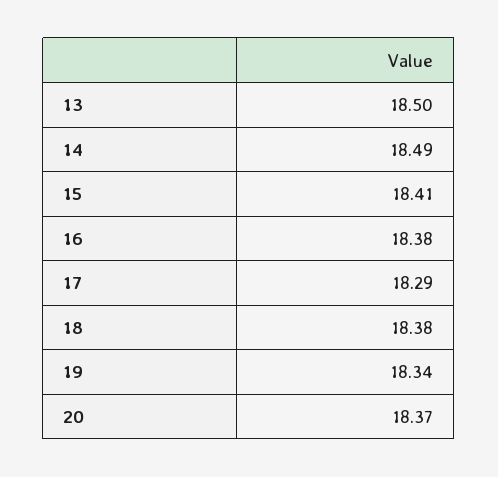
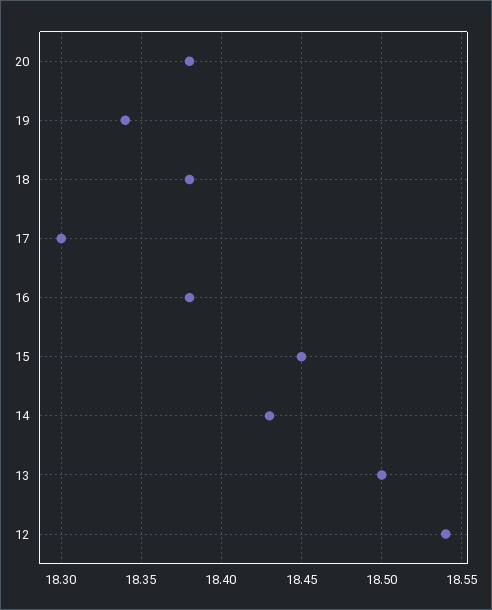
14: 18.49 -> 18.43
15: 18.41 -> 18.45
17: 18.29 -> 18.3
20: 18.37 -> 18.38
12: none -> 18.54

